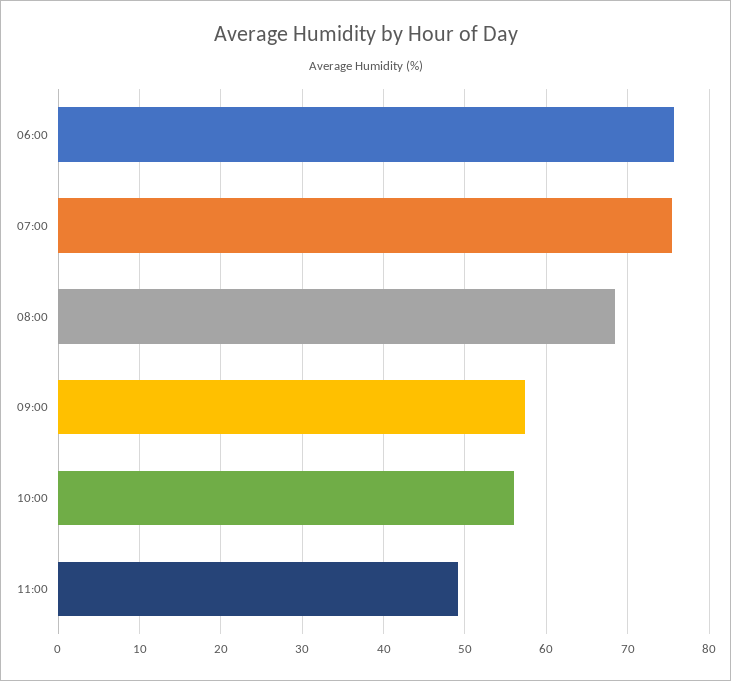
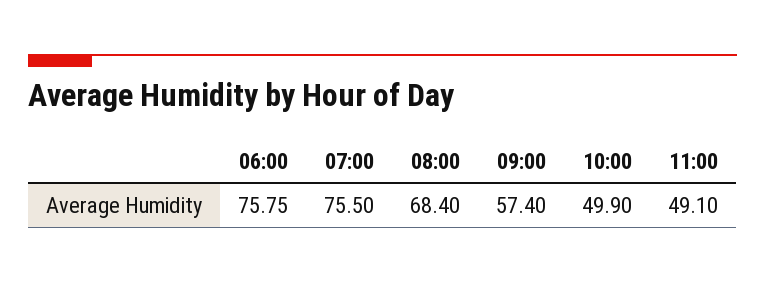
10:00: 56 -> 49.9

